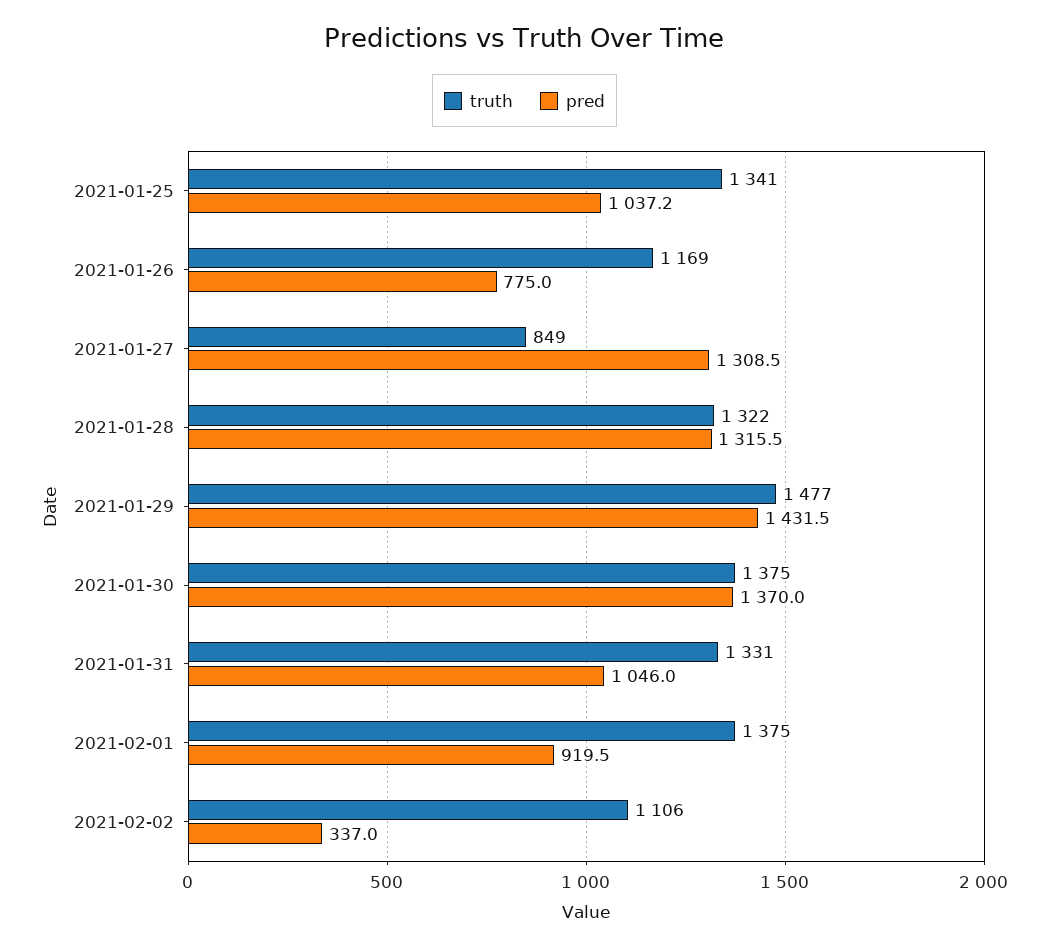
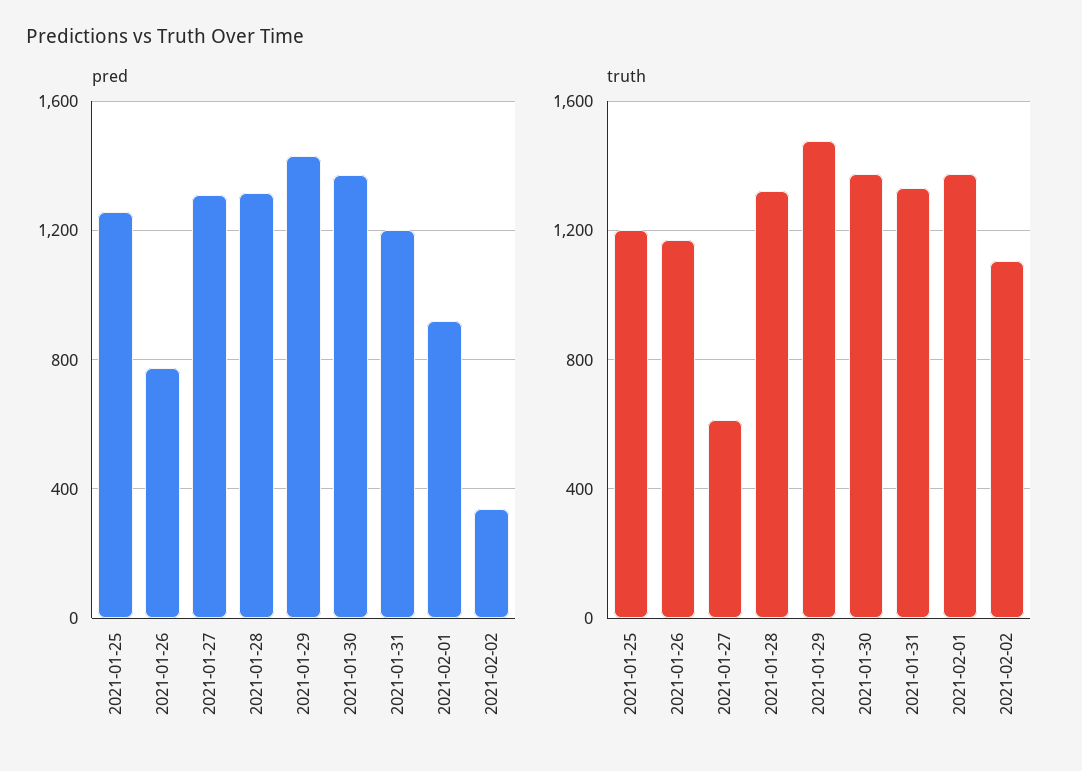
truth, 2021-01-25: 1341 -> 1200
pred, 2021-01-25: 1037.2 -> 1250
truth, 2021-01-27: 849 -> 600
pred, 2021-01-31: 1046 -> 1200

